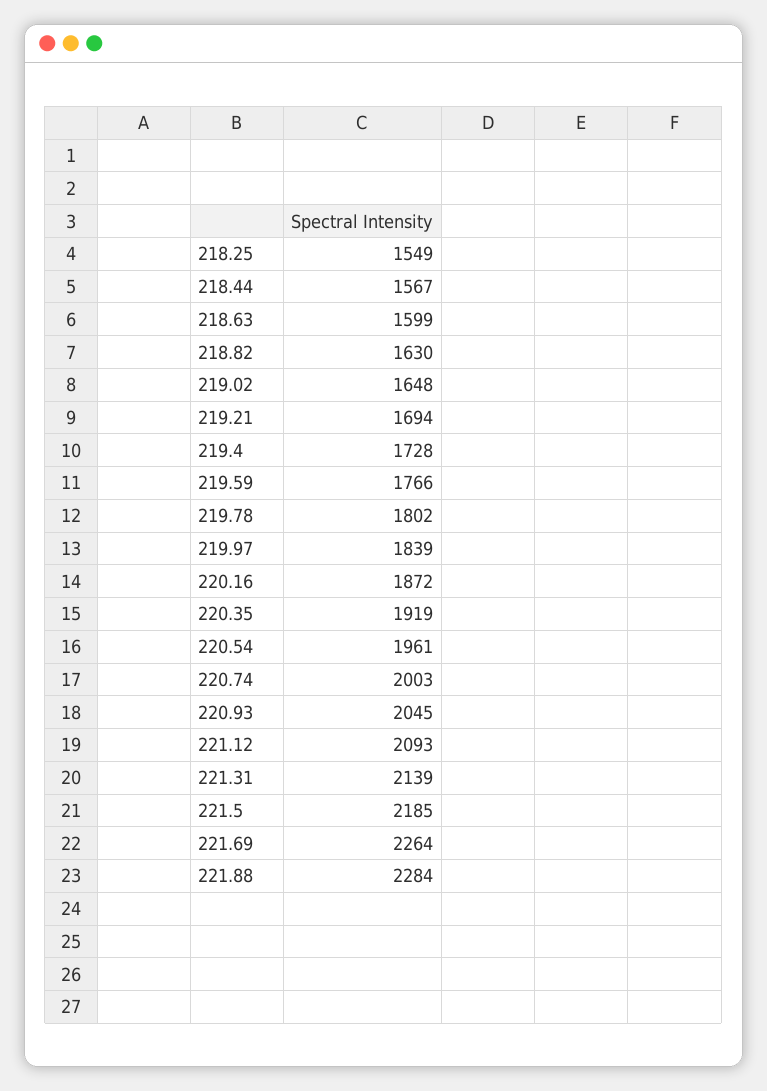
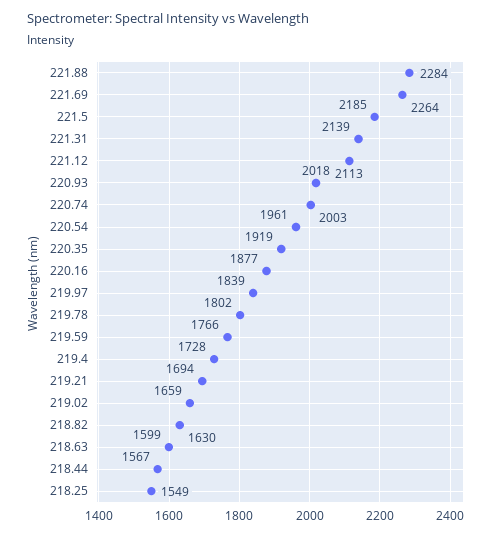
219.02: 1648 -> 1659
220.16: 1872 -> 1877
220.93: 2045 -> 2018
221.12: 2093 -> 2113

